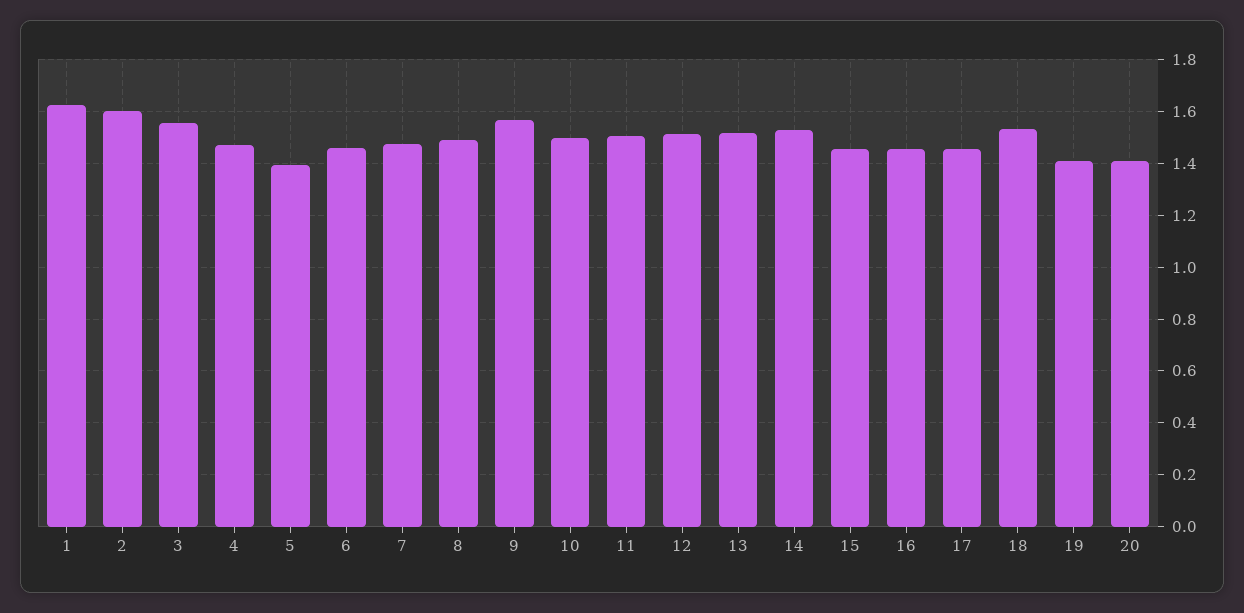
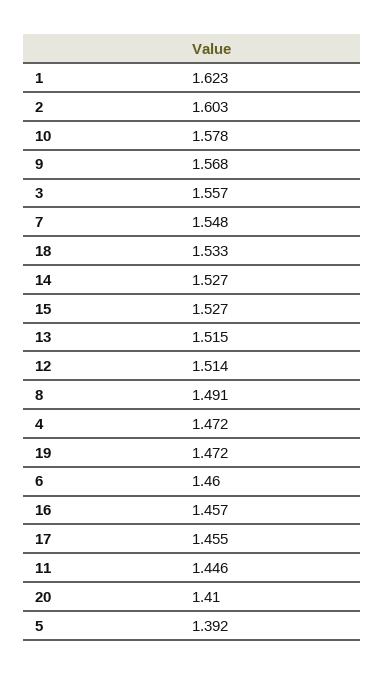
7: 1.475 -> 1.548
10: 1.5 -> 1.578
11: 1.5 -> 1.446
15: 1.45 -> 1.527
19: 1.4 -> 1.472

